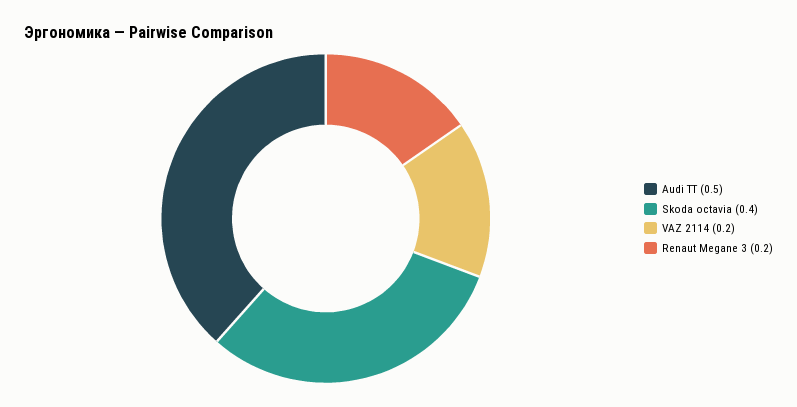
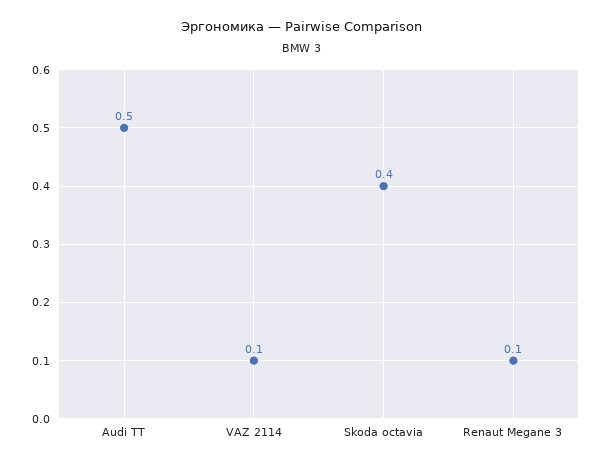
VAZ 2114: 0.2 -> 0.1
Renaut Megane 3: 0.2 -> 0.1

